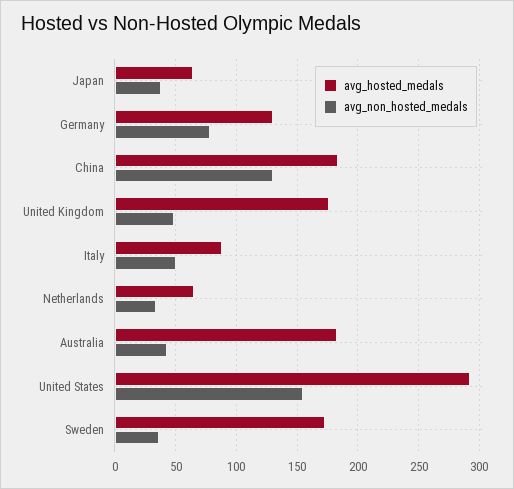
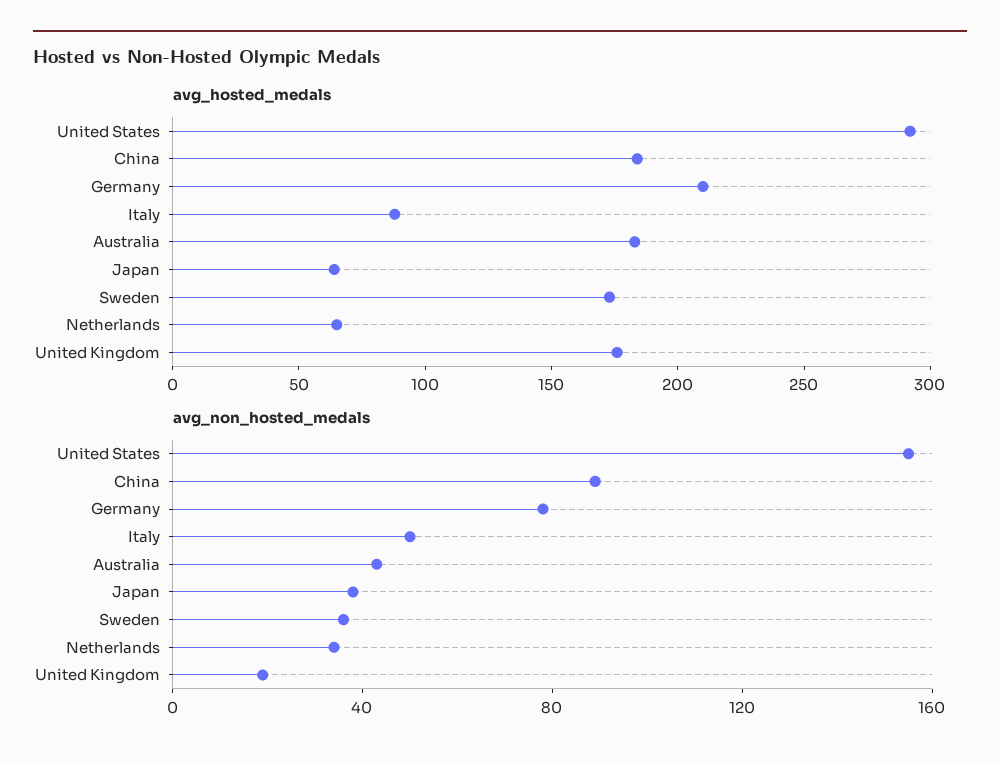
avg_hosted_medals, Germany: 130 -> 210
avg_non_hosted_medals, China: 130 -> 90
avg_non_hosted_medals, United Kingdom: 50 -> 20

